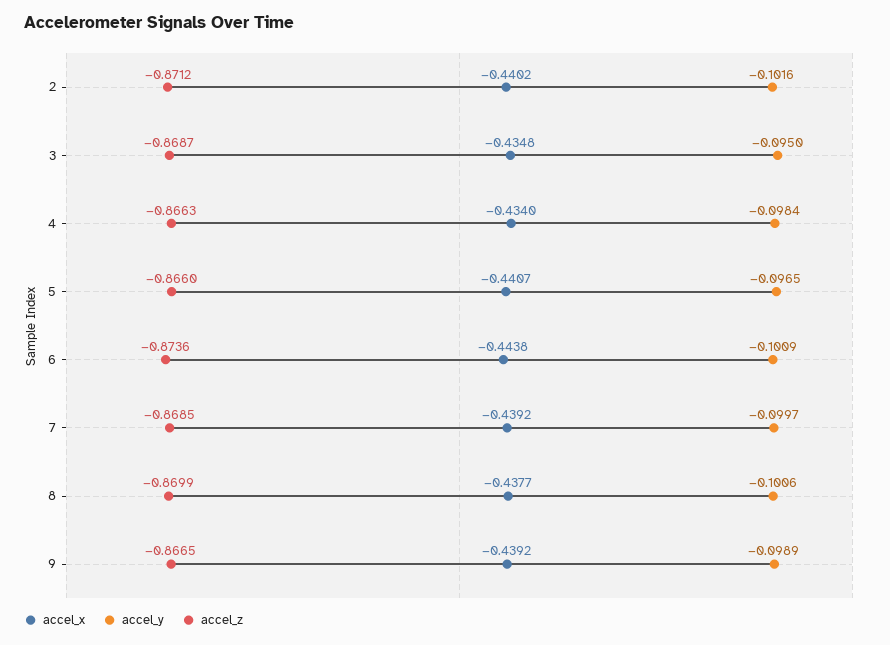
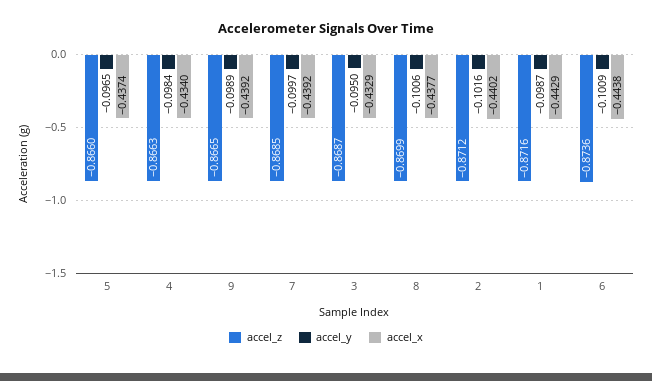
accel_x, 3: -0.4348 -> -0.4329
accel_x, 5: -0.4407 -> -0.4374
accel_z, 1: none -> -0.8716
accel_y, 1: none -> -0.0987
accel_x, 1: none -> -0.4429

